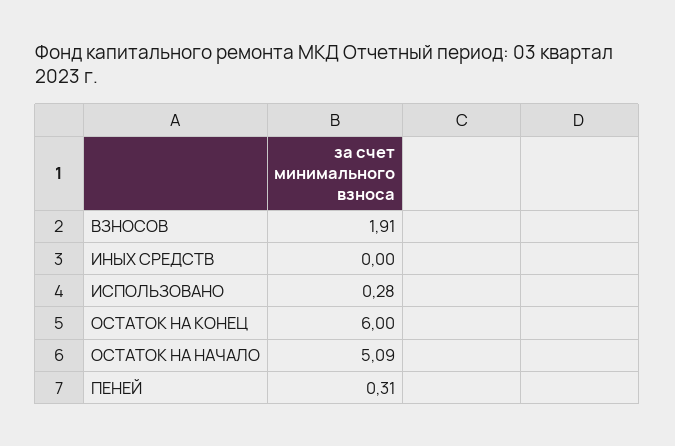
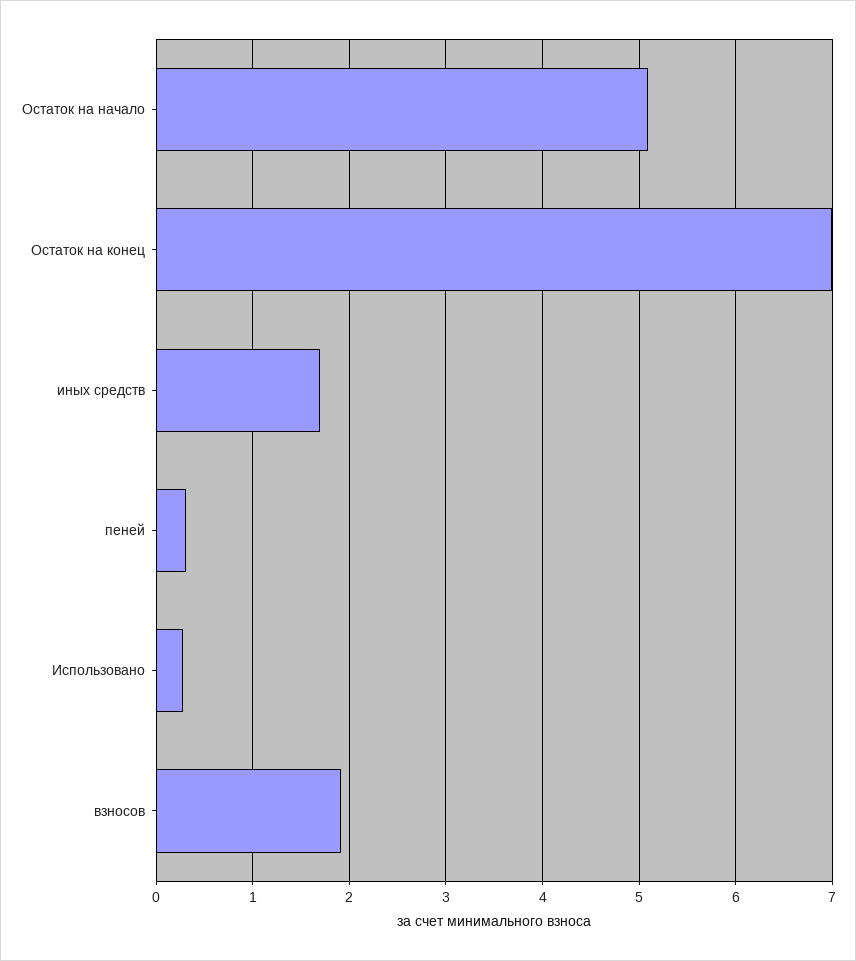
ИНЫХ СРЕДСТВ: 0 -> 1.7
ОСТАТОК НА КОНЕЦ: 6 -> 7

